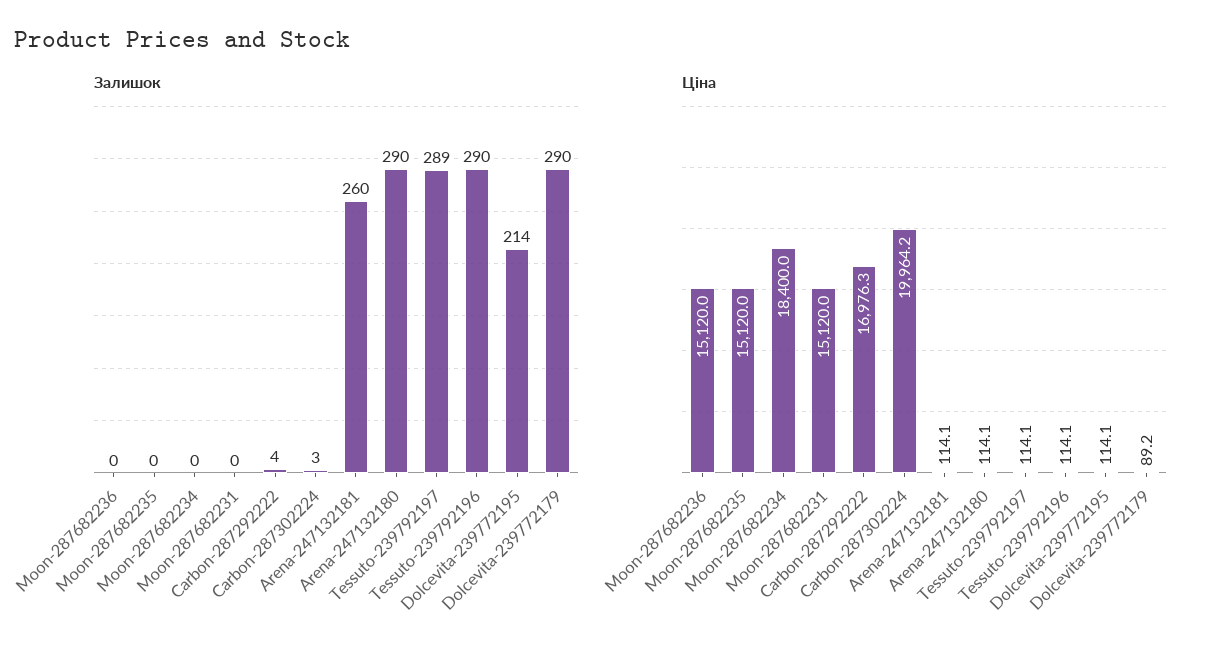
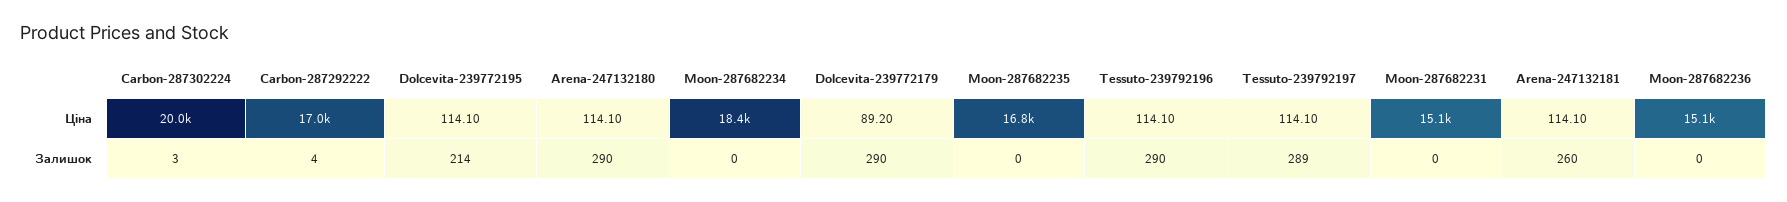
Ціна, Moon-287682235: 15120 -> 16800

